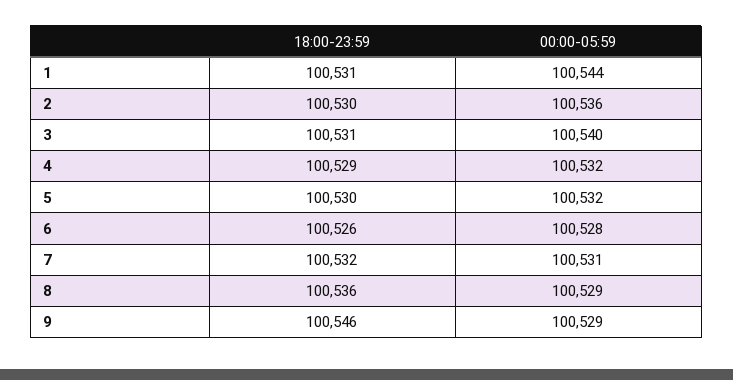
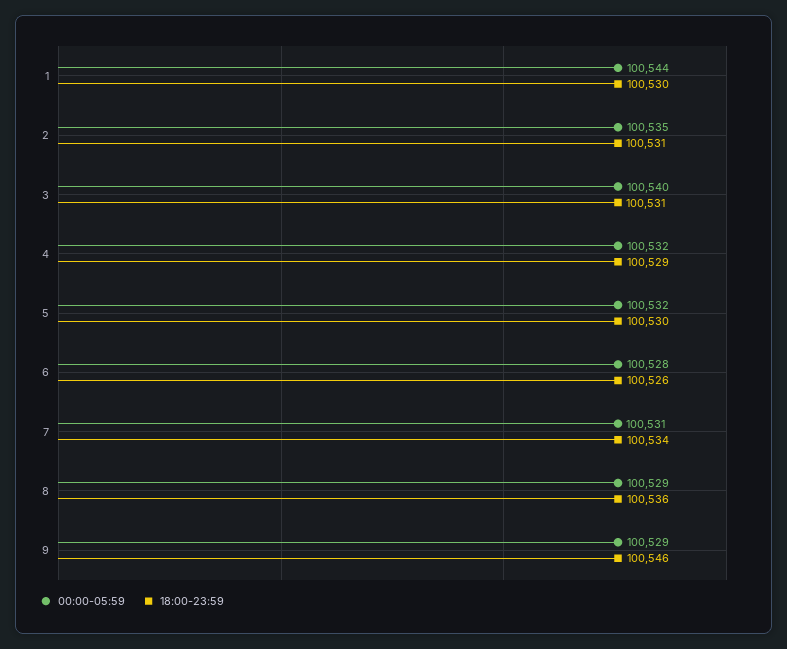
18:00-23:59, 1: 100531 -> 100530
18:00-23:59, 2: 100530 -> 100531
00:00-05:59, 2: 100536 -> 100535
18:00-23:59, 7: 100532 -> 100534

